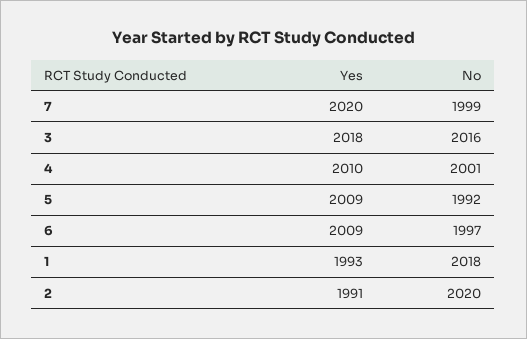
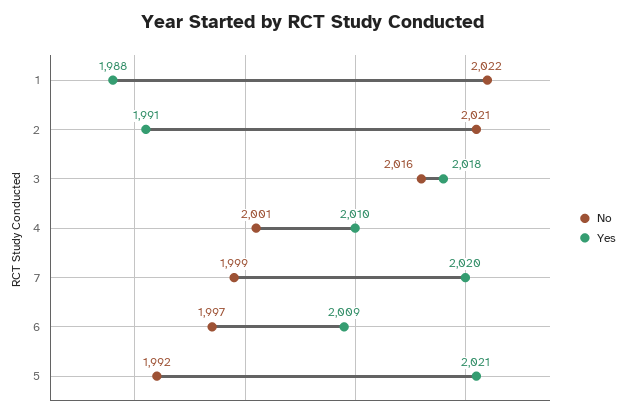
Yes, 5: 2009 -> 2021
Yes, 1: 1993 -> 1988
No, 1: 2018 -> 2022
No, 2: 2020 -> 2021

